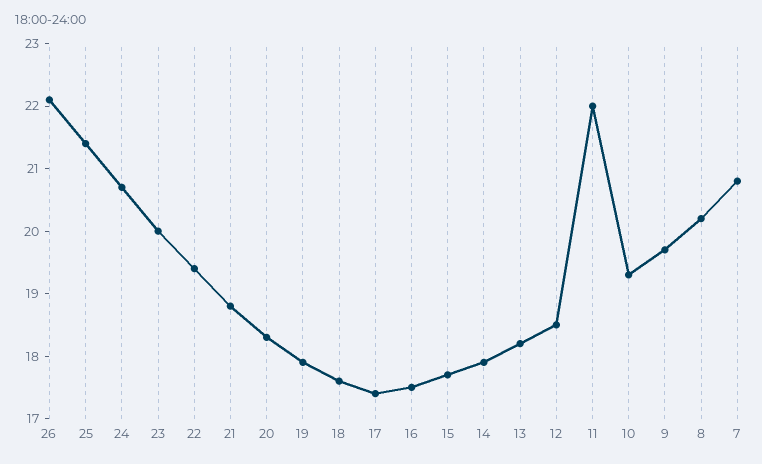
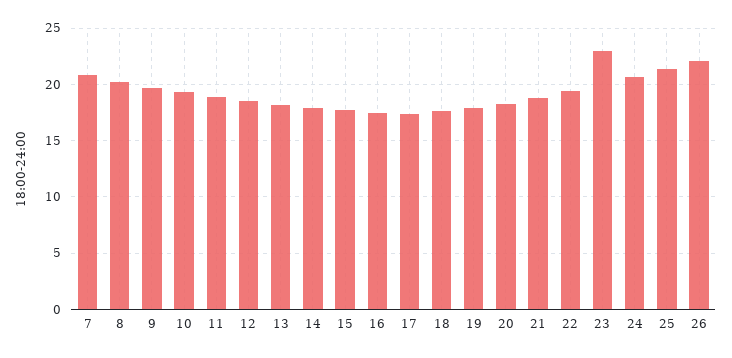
23: 20 -> 23
11: 22 -> 19

